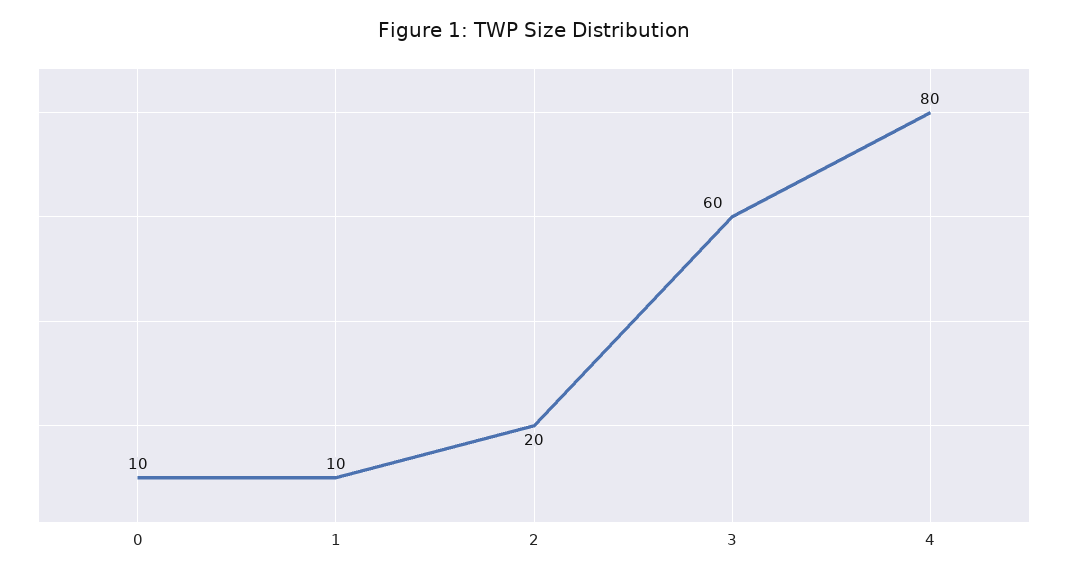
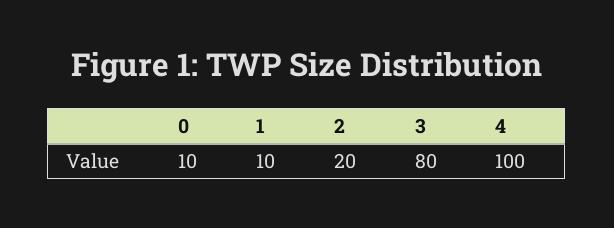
3: 60 -> 80
4: 80 -> 100

